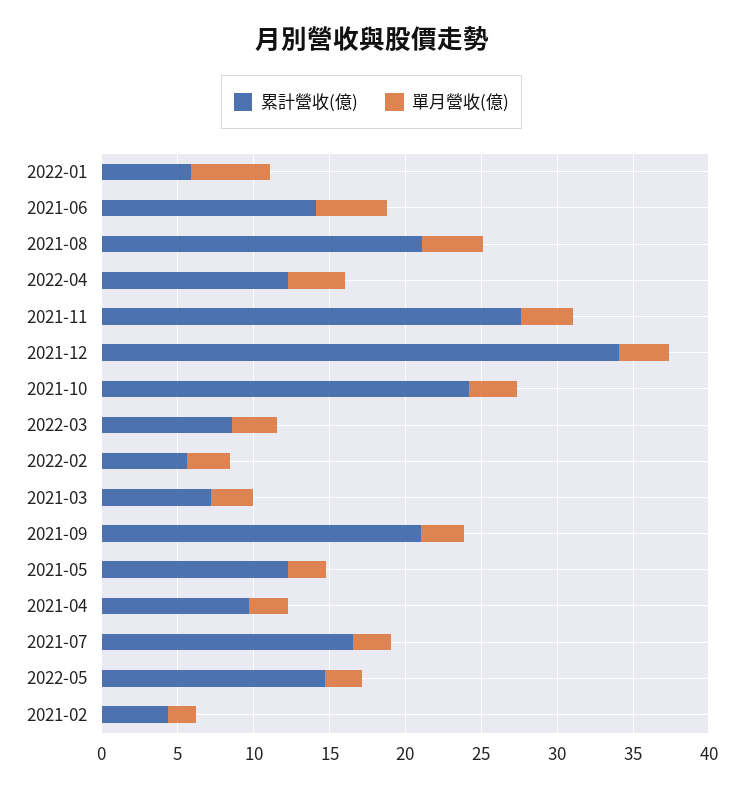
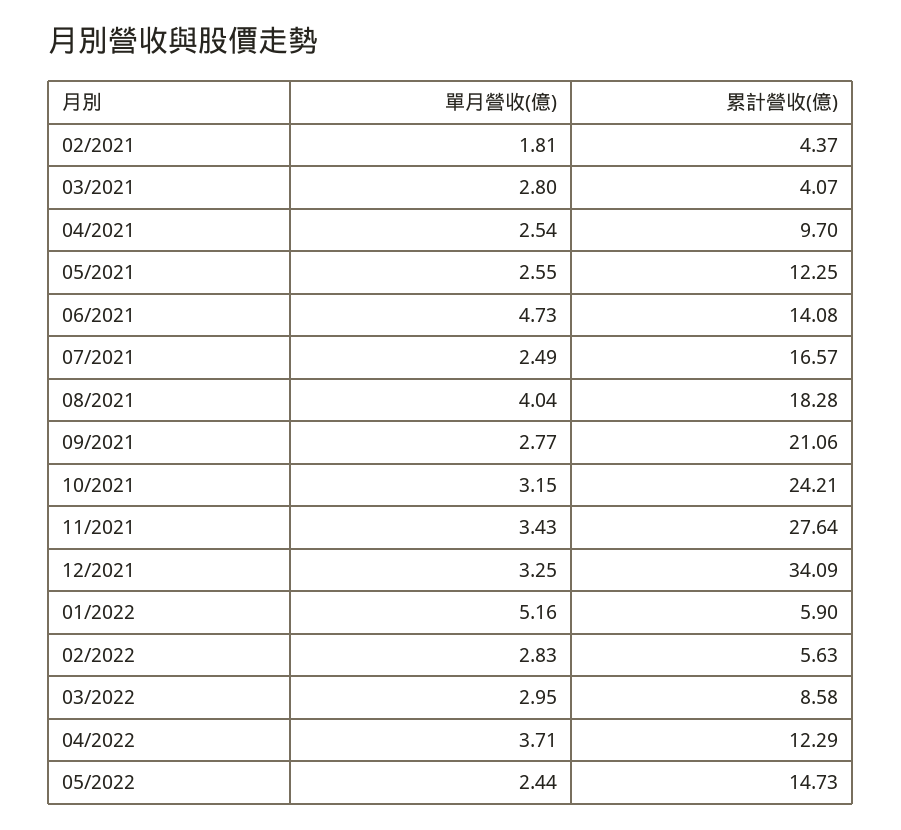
累計營收(億), 2021-08: 21 -> 18.28
累計營收(億), 2021-03: 7 -> 4.07

